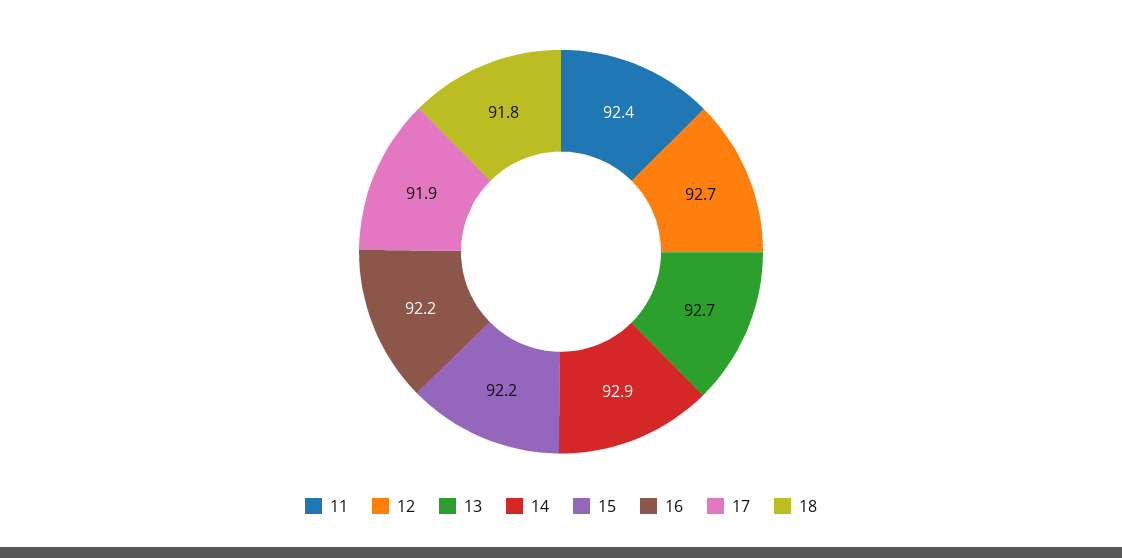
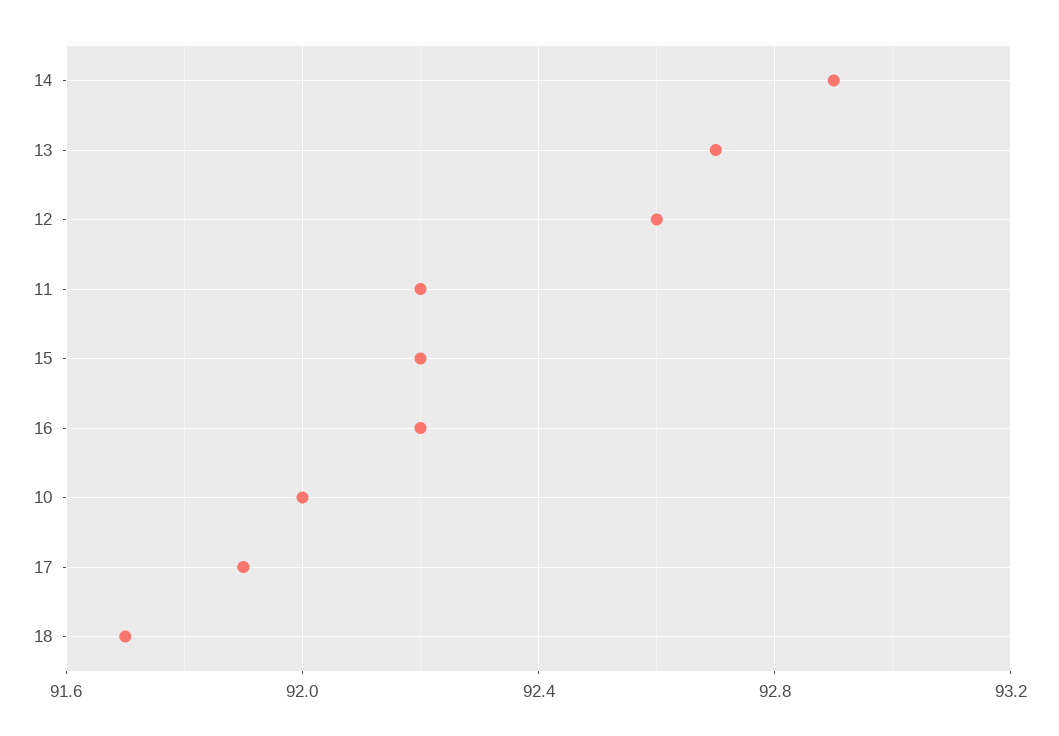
11: 92.4 -> 92.2
12: 92.7 -> 92.6
18: 91.8 -> 91.7
10: none -> 92

